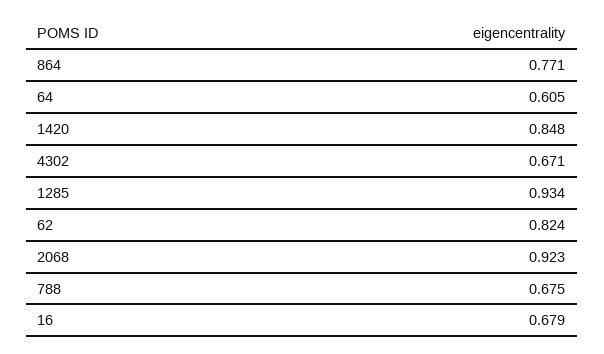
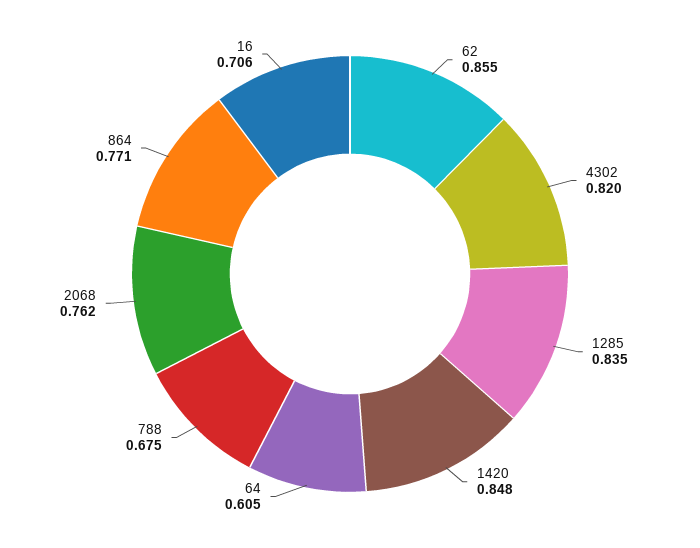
4302: 0.671 -> 0.82
1285: 0.934 -> 0.835
62: 0.824 -> 0.855
2068: 0.923 -> 0.762
16: 0.679 -> 0.706

